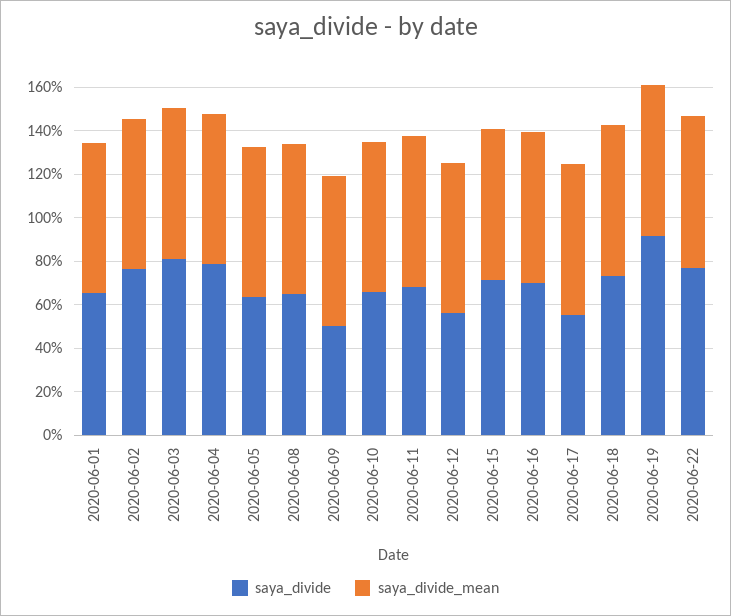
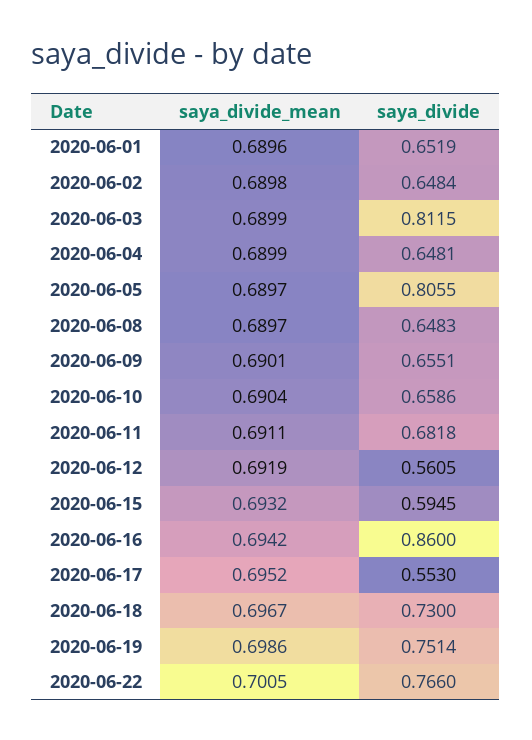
saya_divide, 2020-06-02: 0.75 -> 0.6484
saya_divide, 2020-06-04: 0.8 -> 0.6481
saya_divide, 2020-06-05: 0.65 -> 0.8055
saya_divide, 2020-06-09: 0.5 -> 0.6551
saya_divide, 2020-06-15: 0.7 -> 0.5945
saya_divide, 2020-06-16: 0.7 -> 0.86
saya_divide, 2020-06-19: 0.9 -> 0.7514

